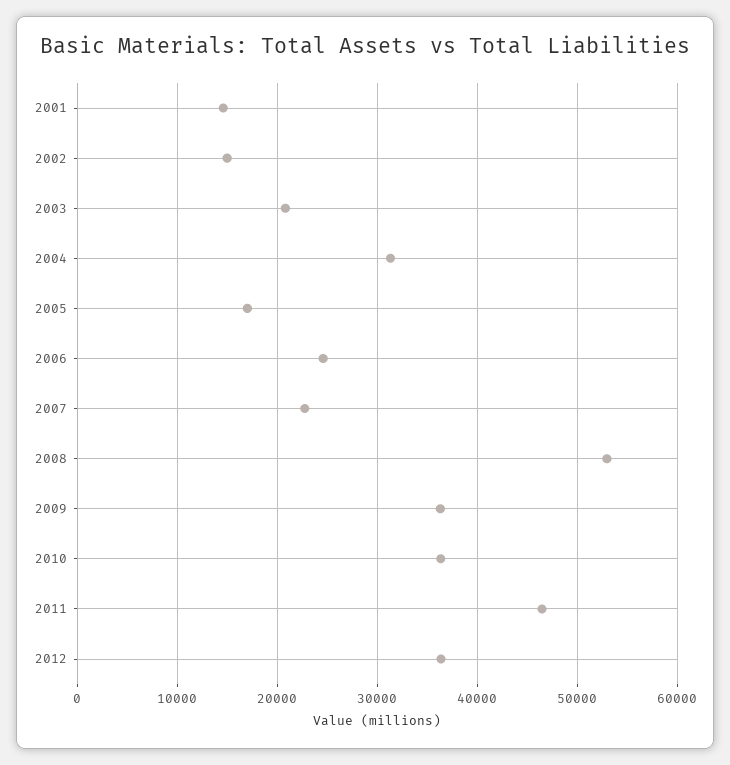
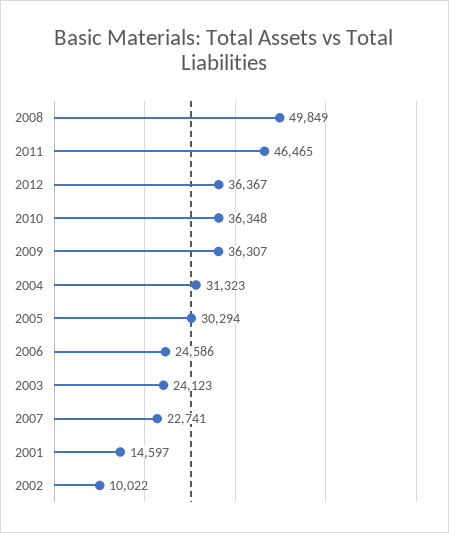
2002: 15000 -> 10022
2003: 21000 -> 24123
2005: 17000 -> 30294
2008: 53000 -> 49849

